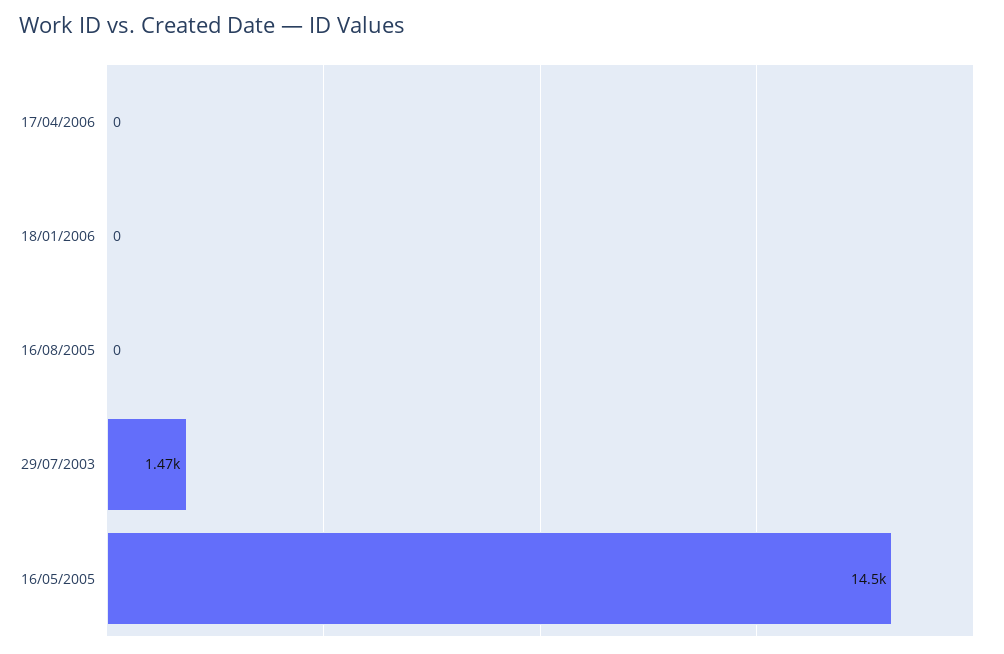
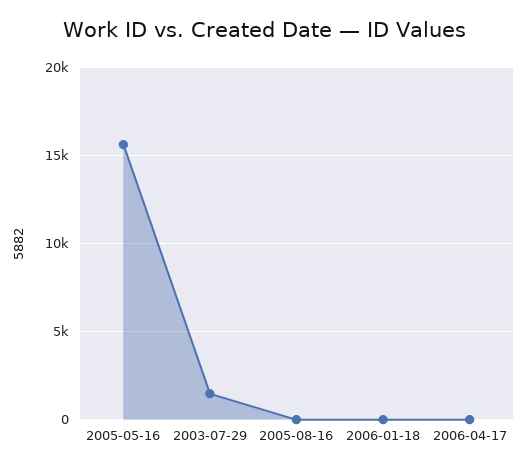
16/05/2005: 14500 -> 15500

